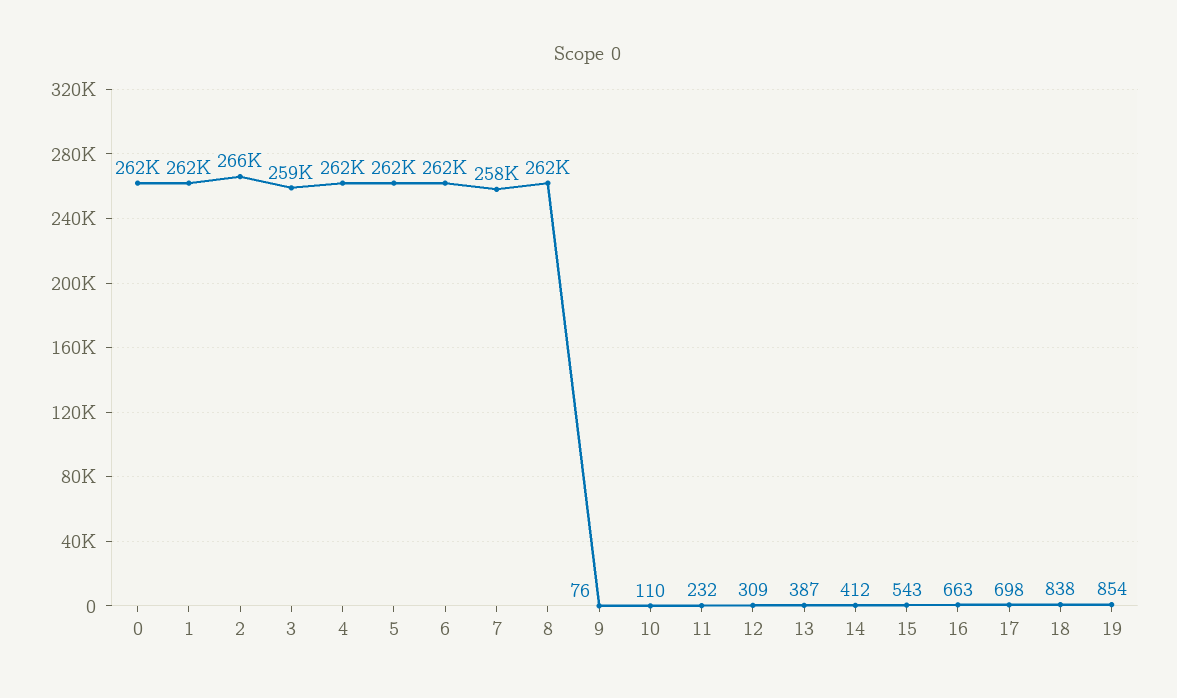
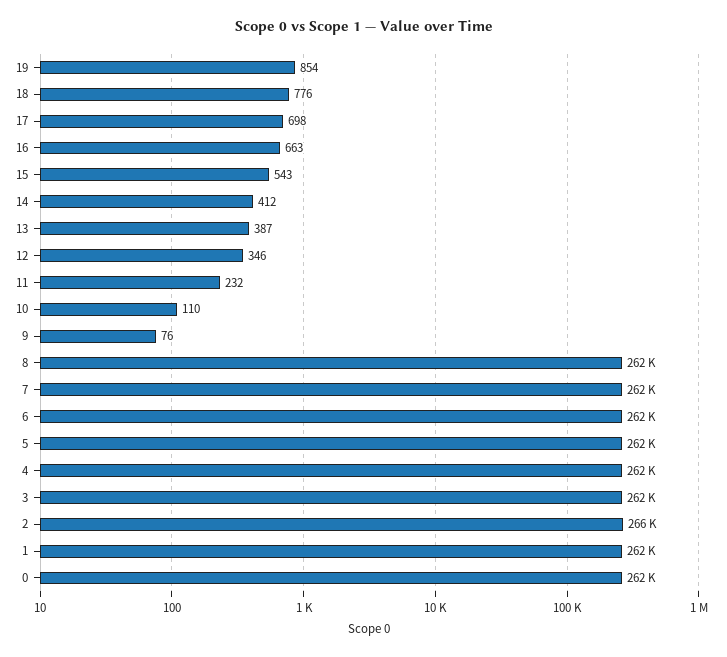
3: 259000 -> 262000
7: 258000 -> 262000
12: 309 -> 346
18: 838 -> 776

